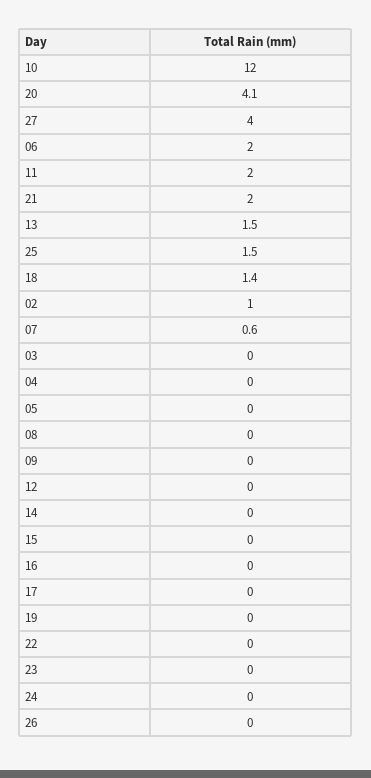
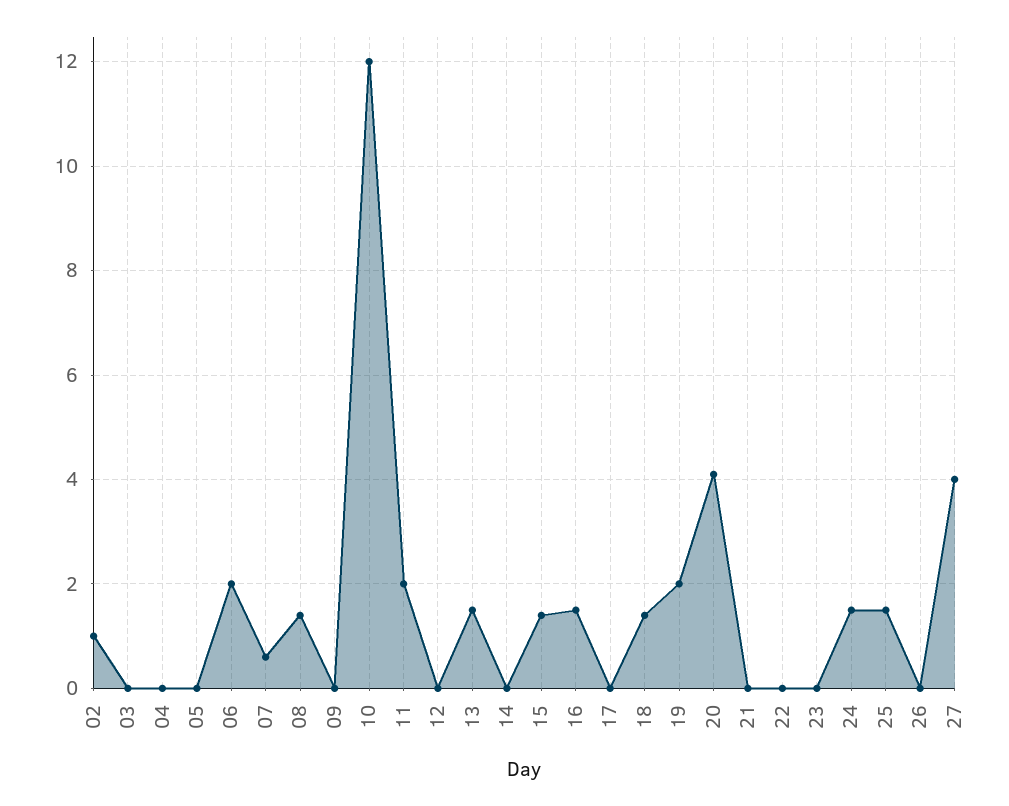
21: 2 -> 0
08: 0 -> 1.5
15: 0 -> 1.5
16: 0 -> 1.5
19: 0 -> 2
24: 0 -> 1.5

